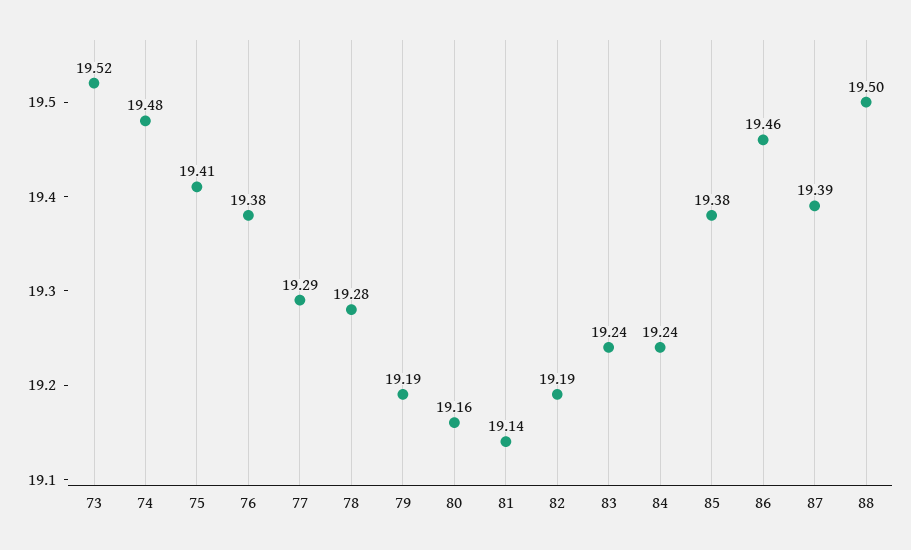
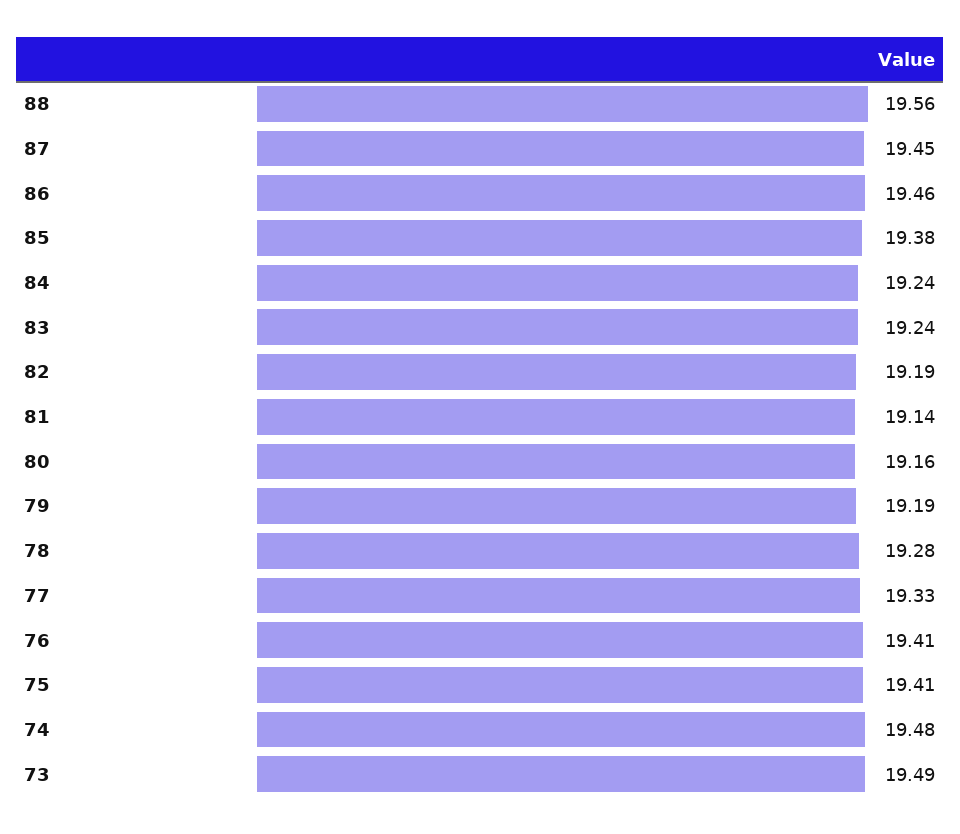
73: 19.52 -> 19.49
76: 19.38 -> 19.41
77: 19.29 -> 19.33
87: 19.39 -> 19.45
88: 19.5 -> 19.56

